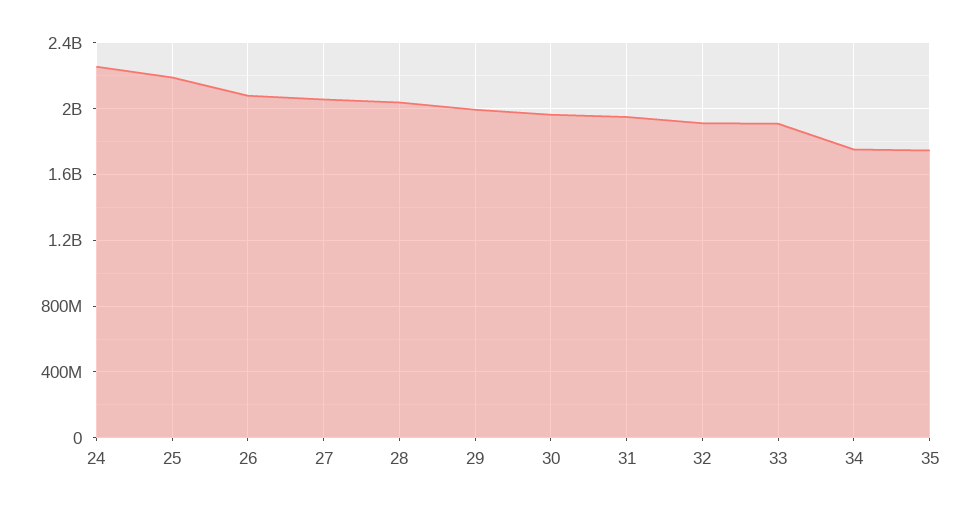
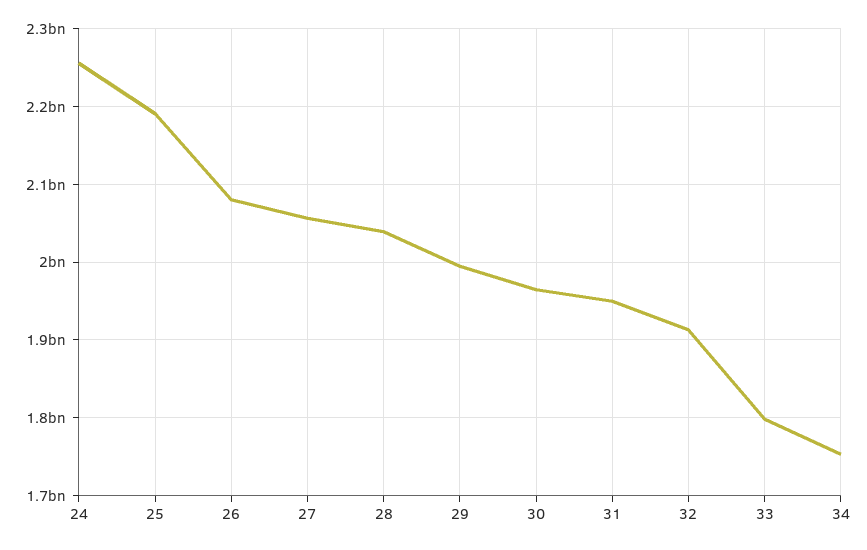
33: 1900000000 -> 1800000000
35: 1750000000 -> none

